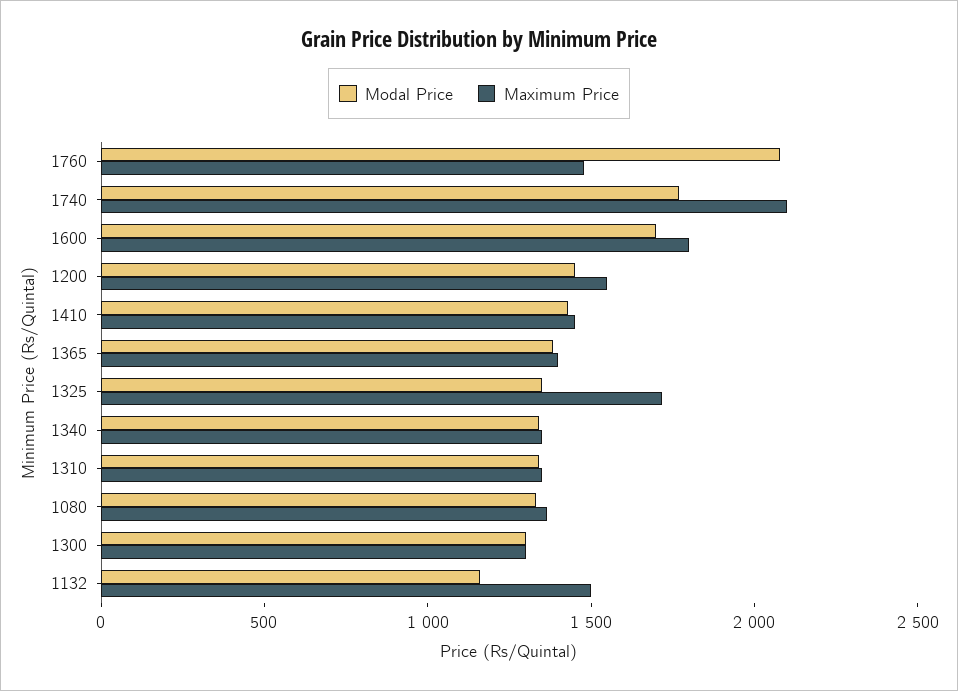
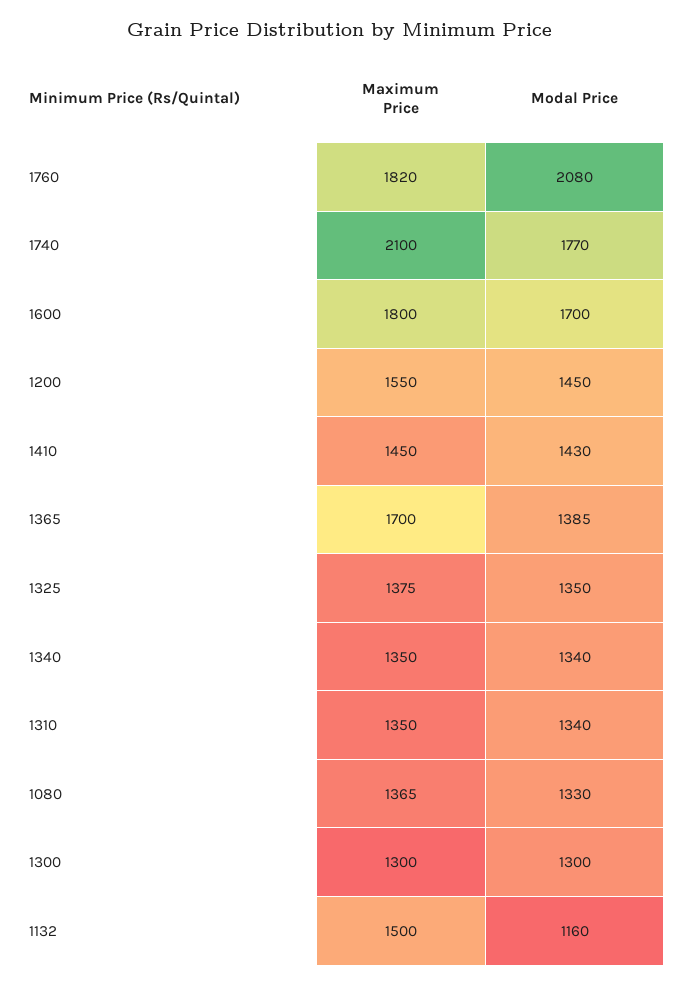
Maximum Price, 1760: 1500 -> 1820
Maximum Price, 1365: 1400 -> 1700
Maximum Price, 1325: 1700 -> 1375

